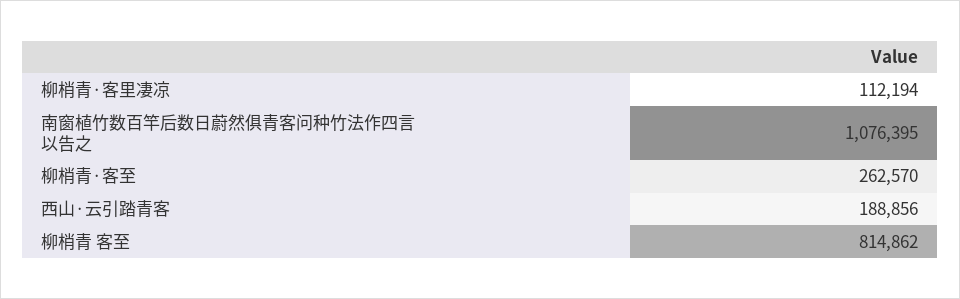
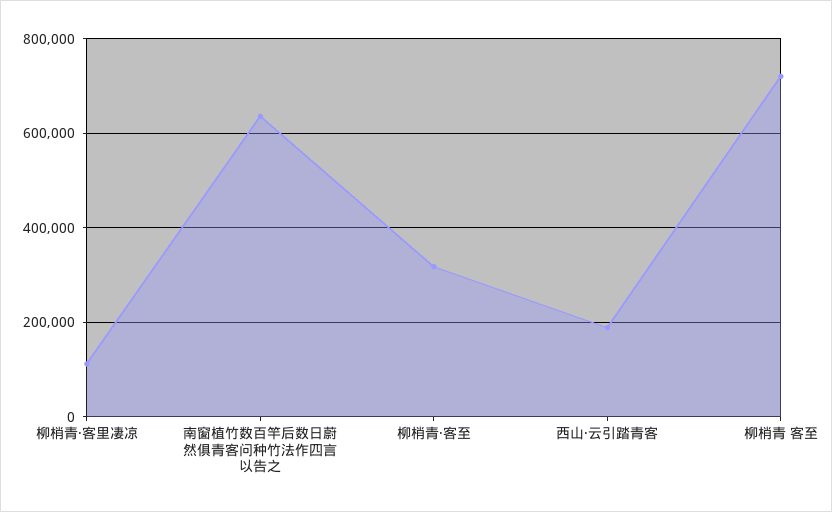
南窗植竹数百竿后数日蔚然俱青客问种竹法作四言以告之: 1076395 -> 640000
柳梢青·客至: 262570 -> 320000
柳梢青 客至: 814862 -> 720000

